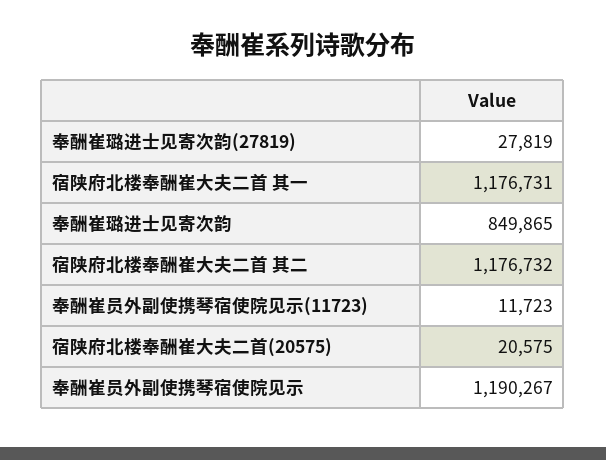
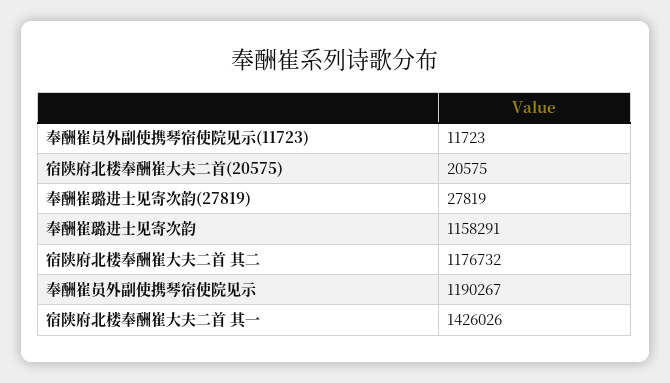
宿陕府北楼奉酬崔大夫二首 其一: 1176731 -> 1426026
奉酬崔璐进士见寄次韵: 849865 -> 1158291

